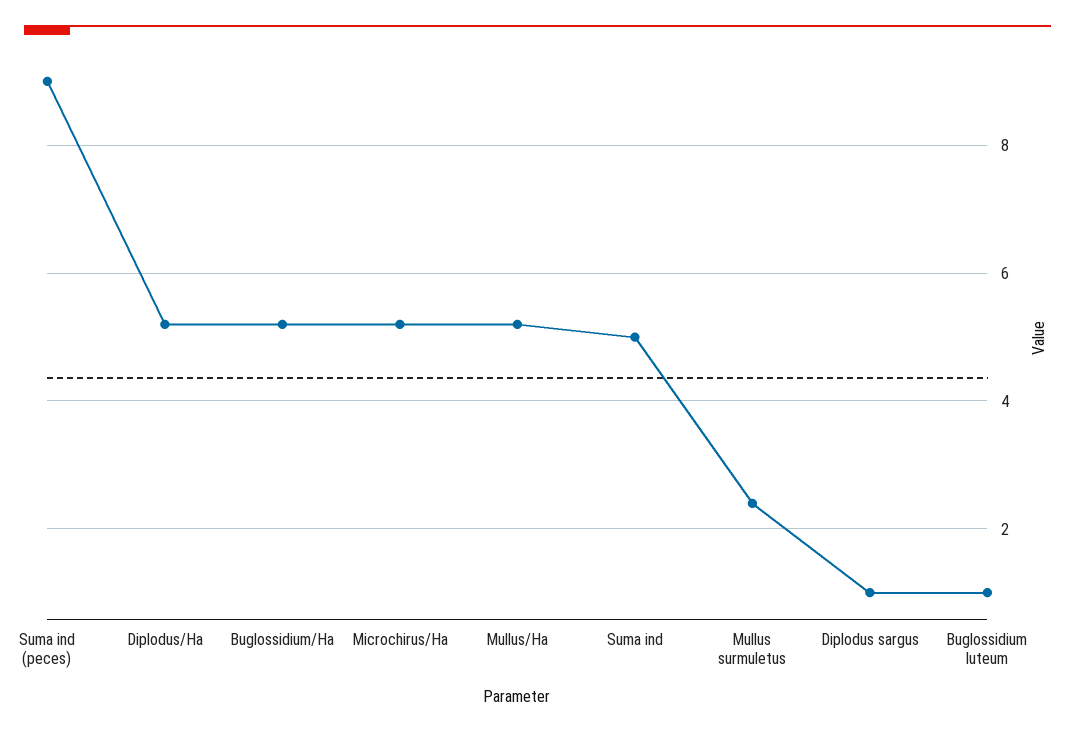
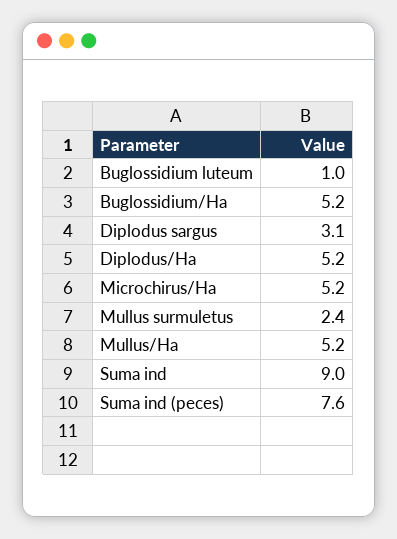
Suma ind (peces): 9 -> 7.6
Suma ind: 5 -> 9
Diplodus sargus: 1 -> 3.1

